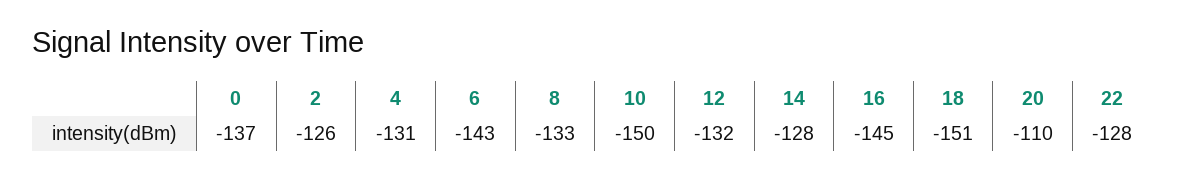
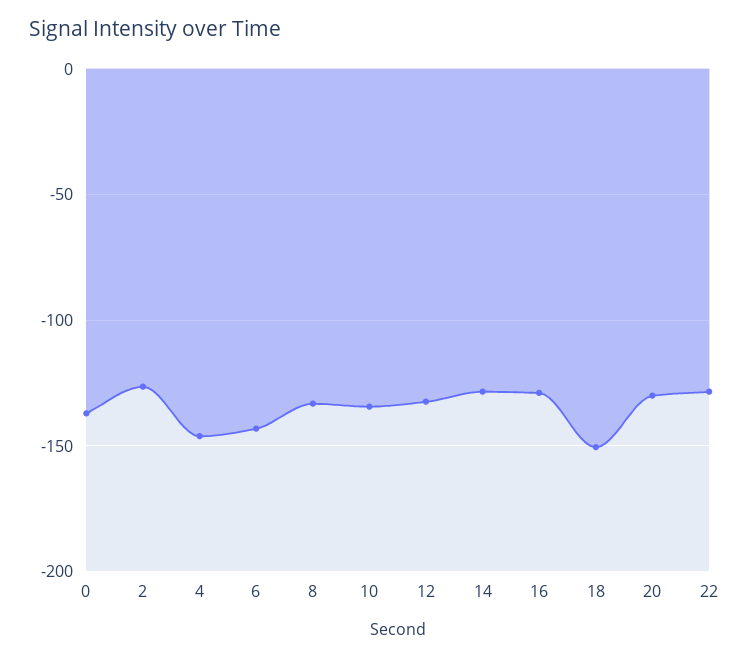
4: -131 -> -145
10: -150 -> -135
16: -145 -> -130
20: -110 -> -130

